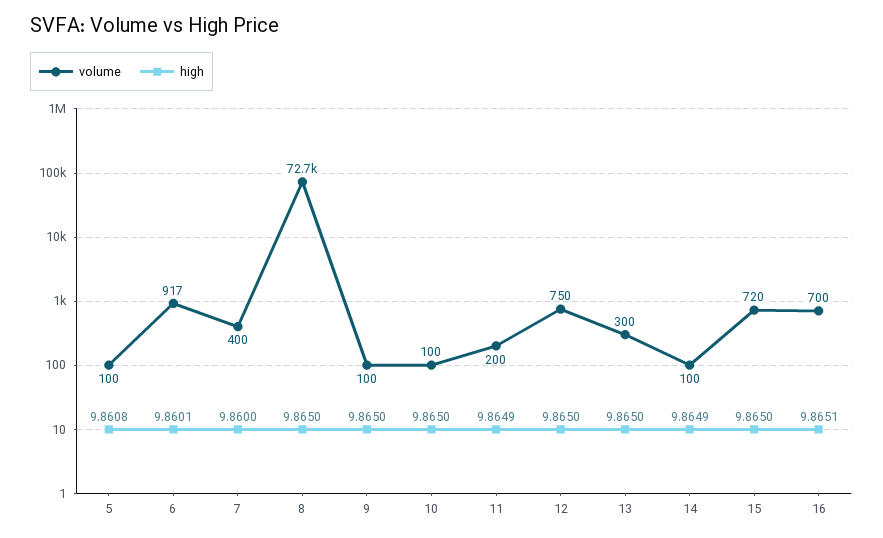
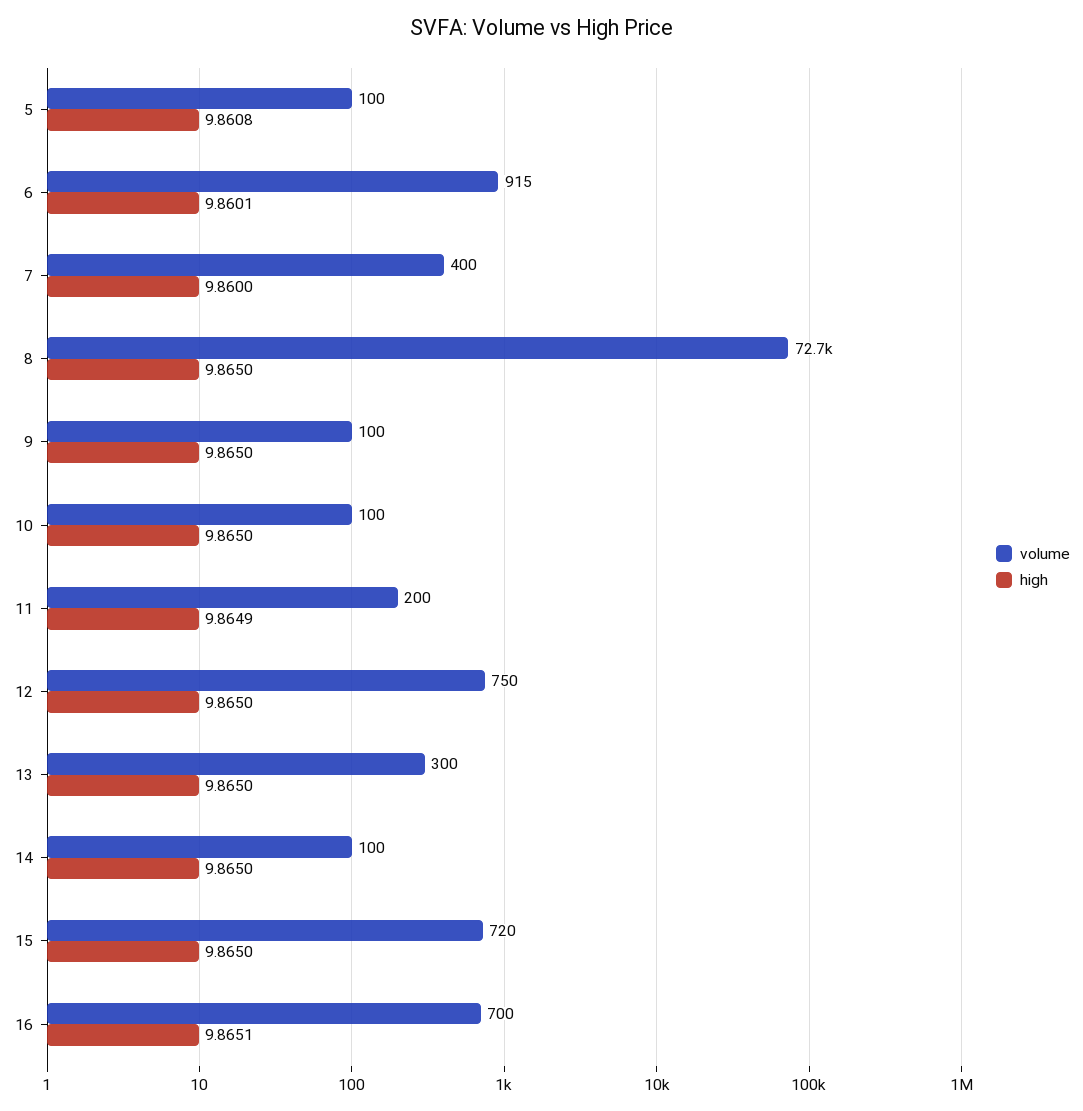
volume, 6: 917 -> 915
high, 14: 9.8649 -> 9.865

